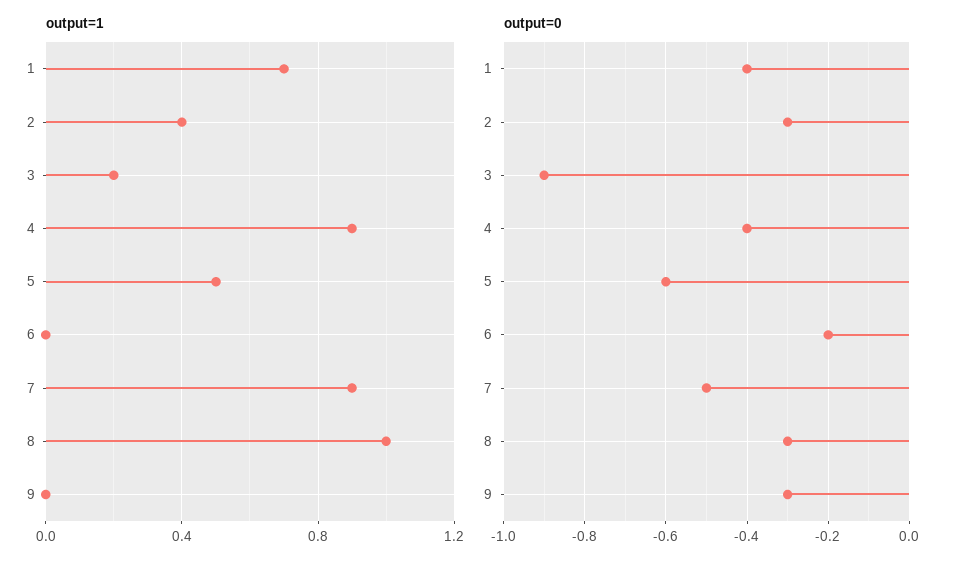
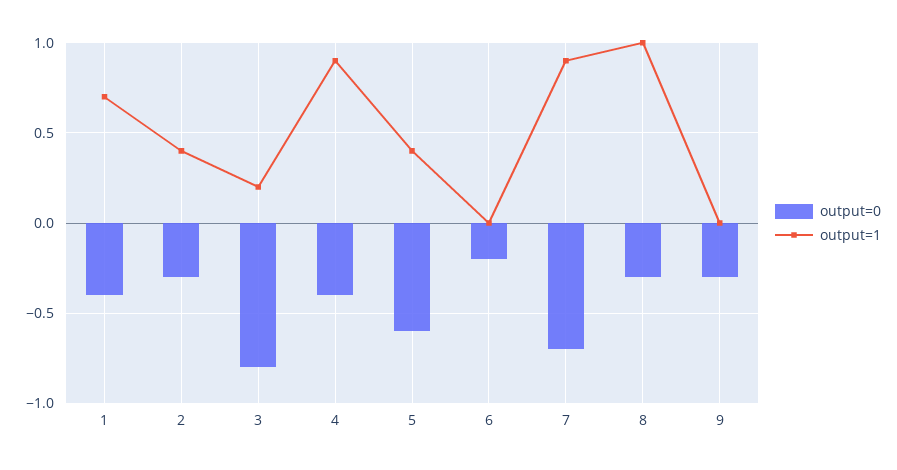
output=1, 5: 0.5 -> 0.4
output=0, 3: -0.9 -> -0.8
output=0, 7: -0.5 -> -0.7

